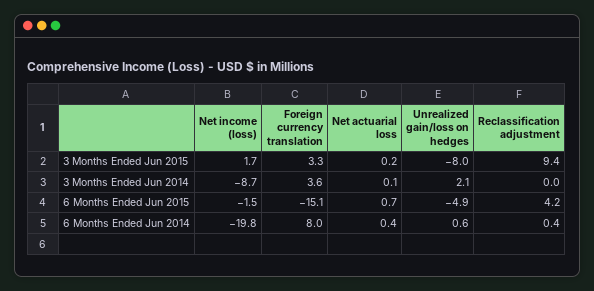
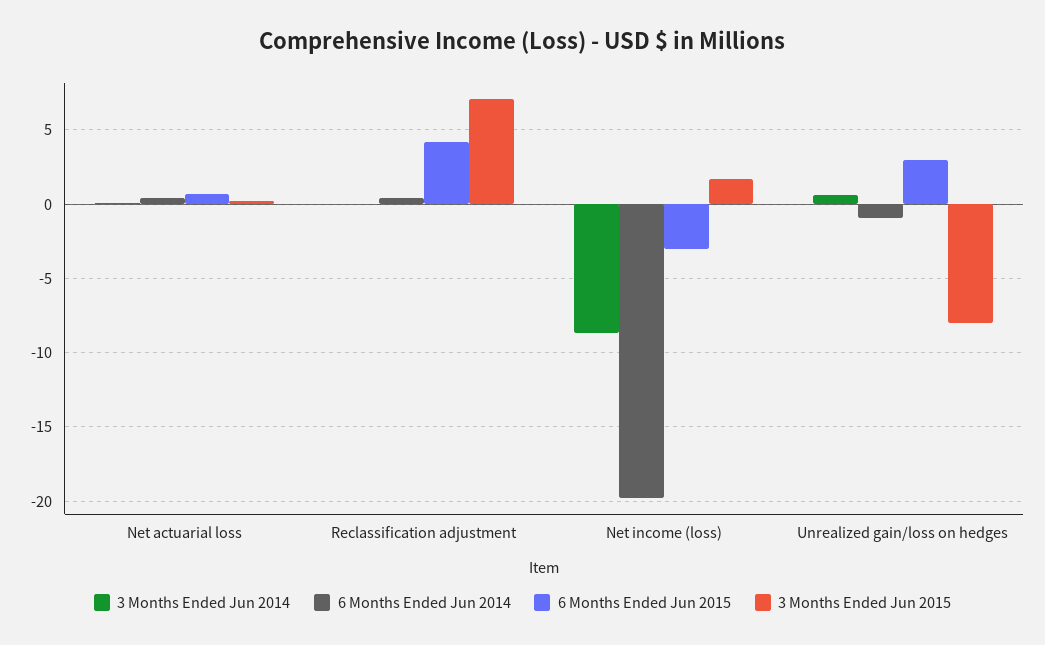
3 Months Ended Jun 2015, Foreign currency translation: 3.3 -> none
3 Months Ended Jun 2015, Reclassification adjustment: 9.4 -> 7
3 Months Ended Jun 2014, Foreign currency translation: 3.6 -> none
3 Months Ended Jun 2014, Unrealized gain/loss on hedges: 2.1 -> 0.5
6 Months Ended Jun 2015, Net income (loss): -1.5 -> -3
6 Months Ended Jun 2015, Foreign currency translation: -15.1 -> none
6 Months Ended Jun 2015, Unrealized gain/loss on hedges: -4.9 -> 3
6 Months Ended Jun 2014, Foreign currency translation: 8 -> none
6 Months Ended Jun 2014, Unrealized gain/loss on hedges: 0.6 -> -1

